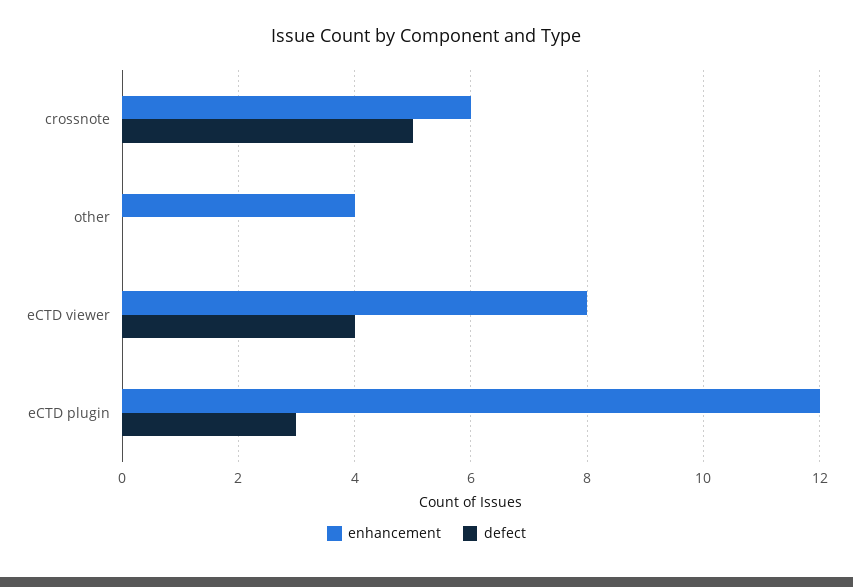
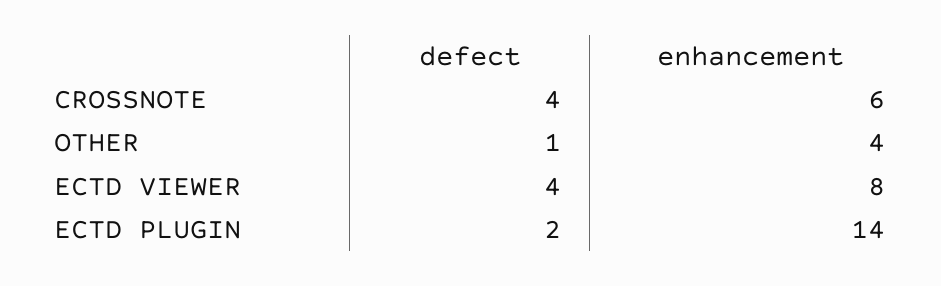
defect, crossnote: 5 -> 4
defect, other: 0 -> 1
enhancement, eCTD plugin: 12 -> 14
defect, eCTD plugin: 3 -> 2

